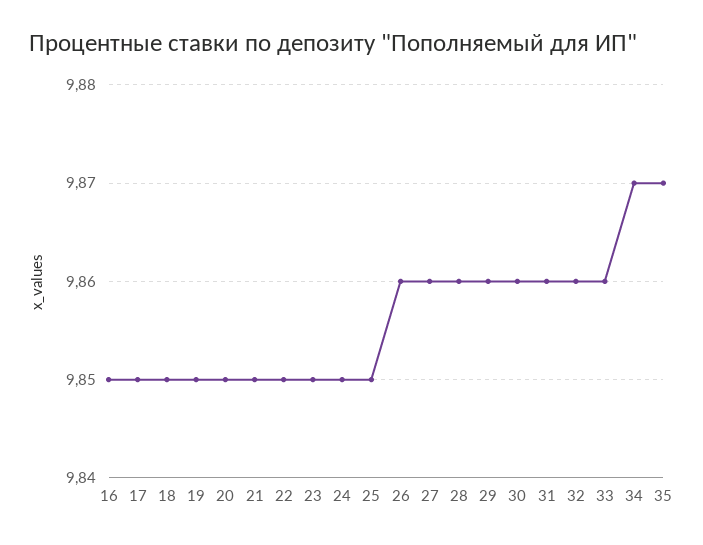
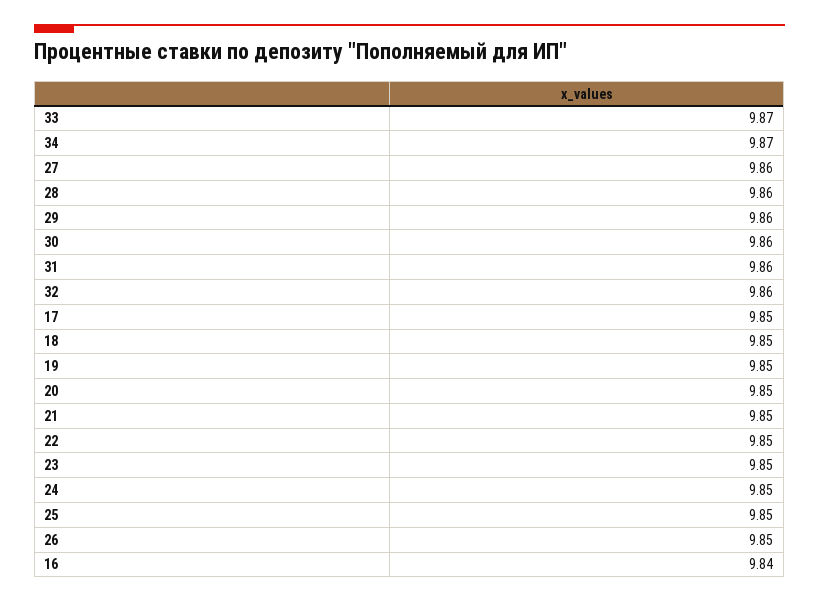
16: 9.85 -> 9.84
26: 9.86 -> 9.85
33: 9.86 -> 9.87
35: 9.87 -> none

